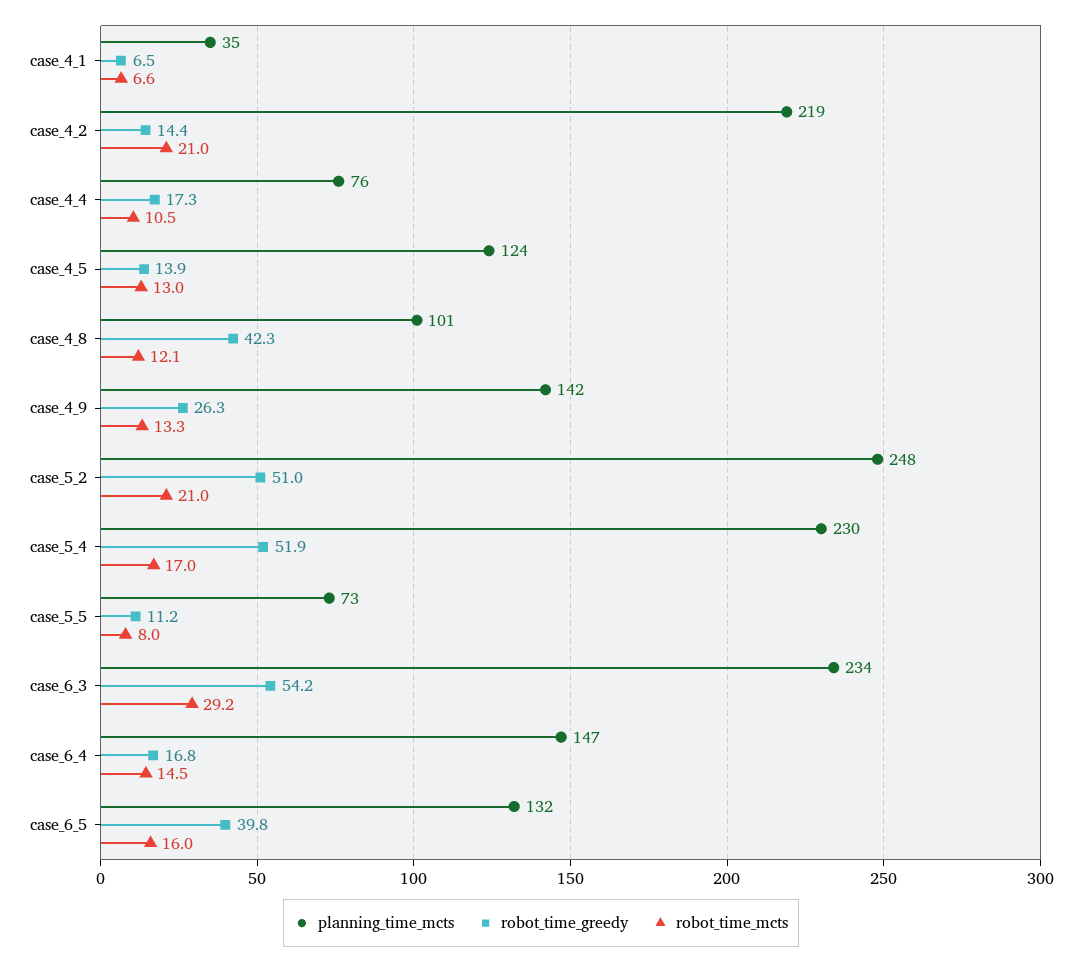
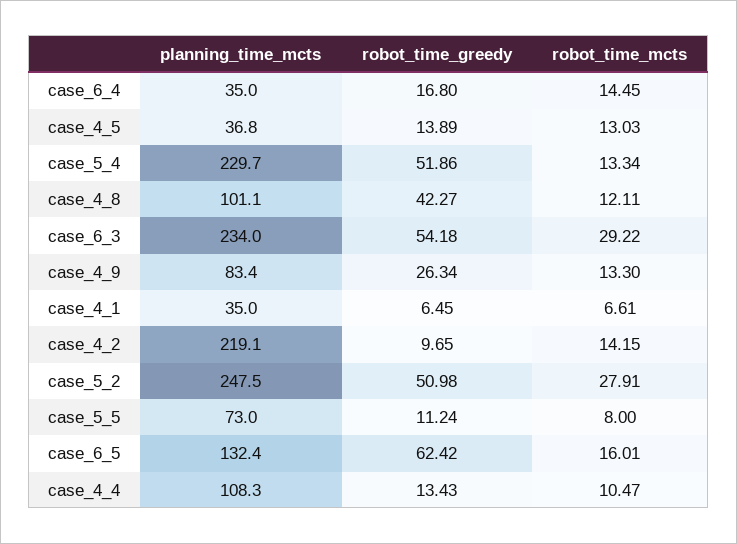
robot_time_greedy, case_4_2: 14.4 -> 9.65
robot_time_mcts, case_4_2: 21 -> 14.15
planning_time_mcts, case_4_4: 76 -> 108.3
robot_time_greedy, case_4_4: 17.3 -> 13.43
planning_time_mcts, case_4_5: 124 -> 36.8
planning_time_mcts, case_4_9: 142 -> 83.4
robot_time_mcts, case_5_2: 21 -> 27.91
robot_time_mcts, case_5_4: 17 -> 13.34
planning_time_mcts, case_6_4: 147 -> 35
robot_time_greedy, case_6_5: 39.8 -> 62.42

